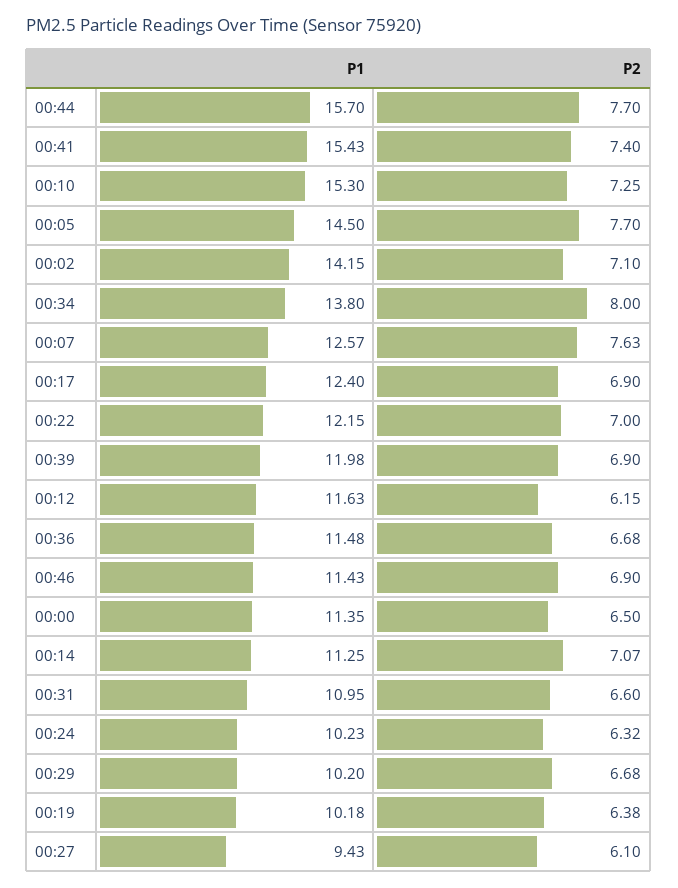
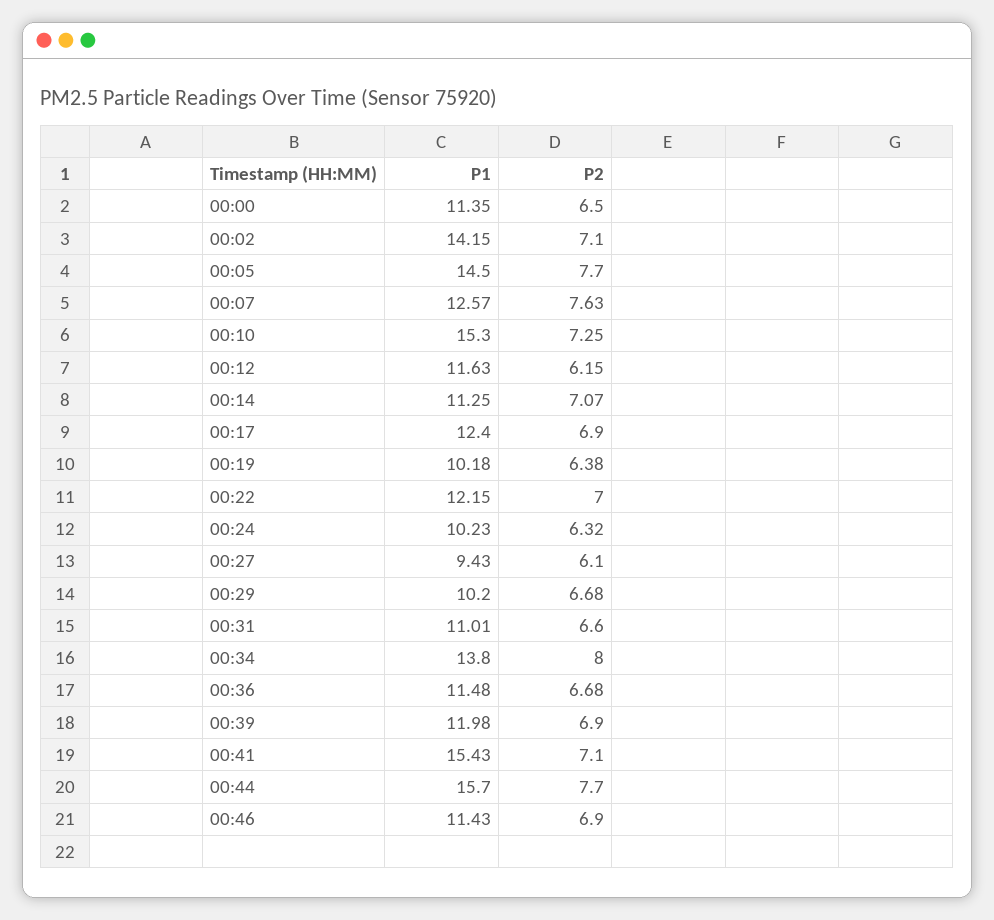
P2, 00:41: 7.4 -> 7.1
P1, 00:31: 10.95 -> 11.01

